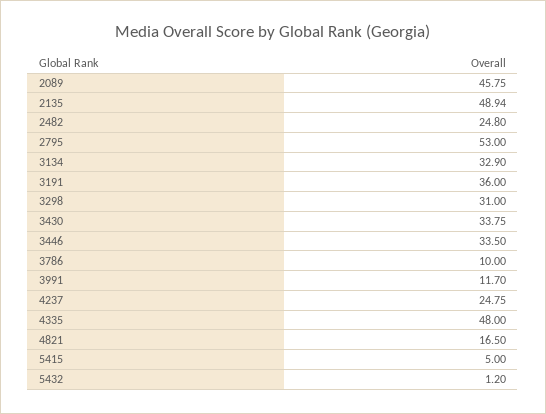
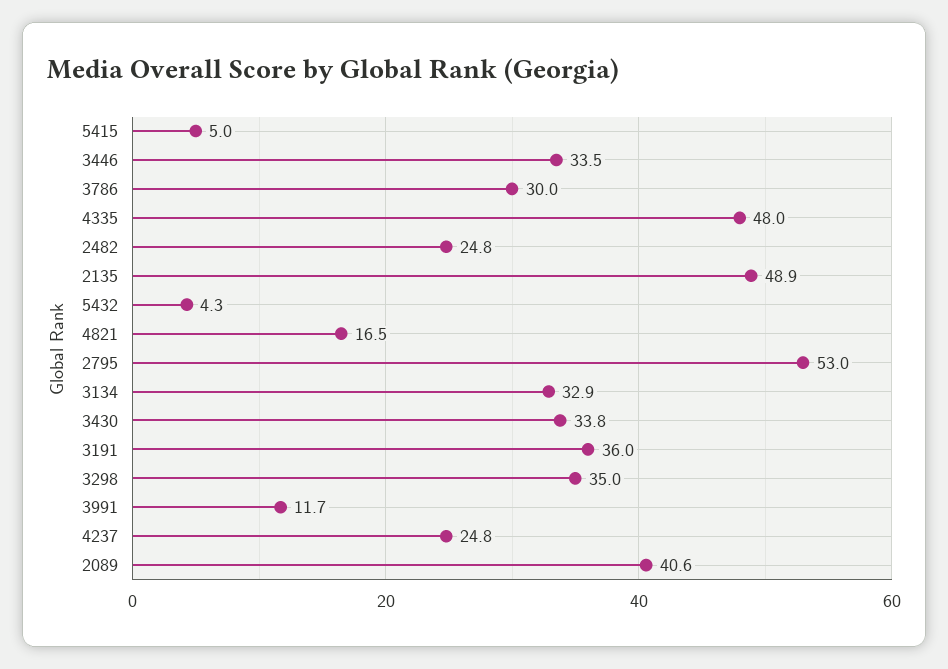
2089: 45.75 -> 40.6
3298: 31 -> 35
3786: 10 -> 30
5432: 1.2 -> 4.3

